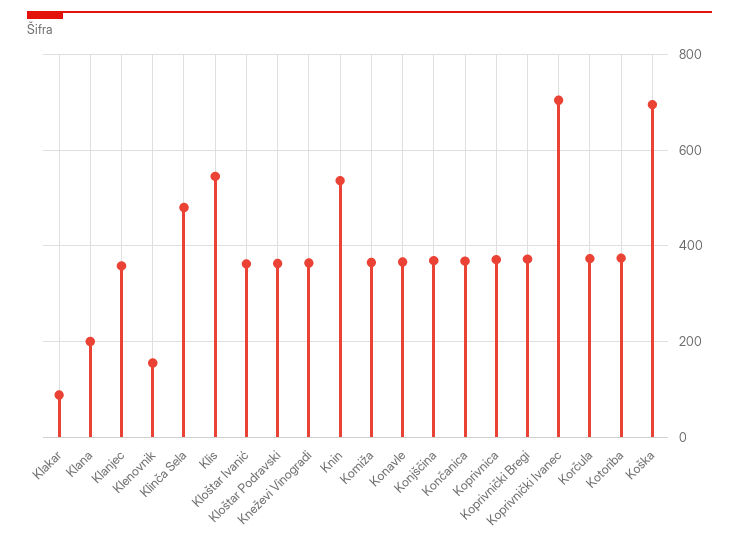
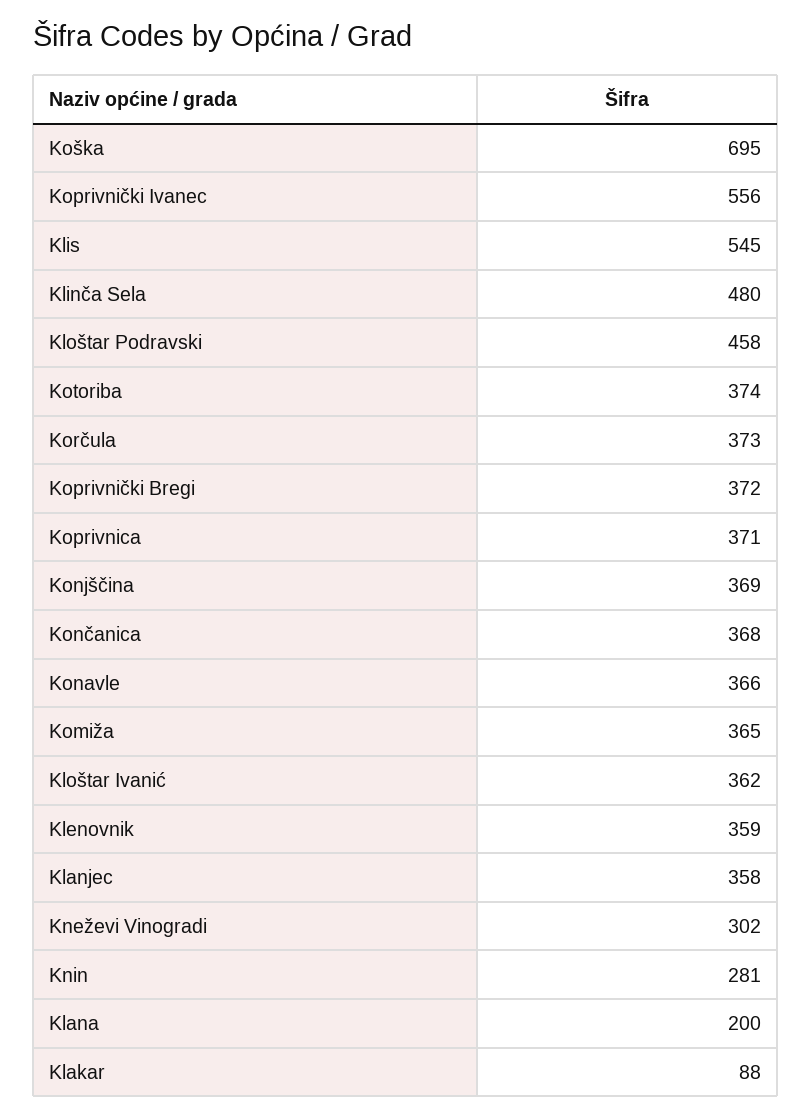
Klenovnik: 160 -> 359
Kloštar Podravski: 360 -> 458
Kneževi Vinogradi: 360 -> 302
Knin: 540 -> 281
Koprivnički Ivanec: 700 -> 556

